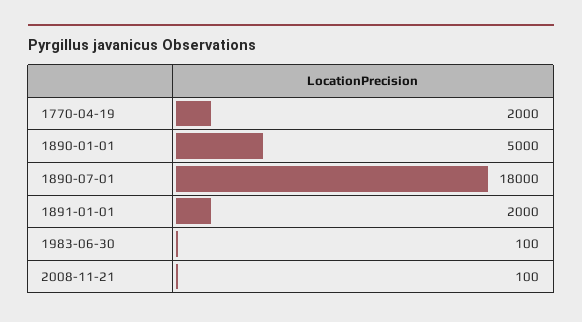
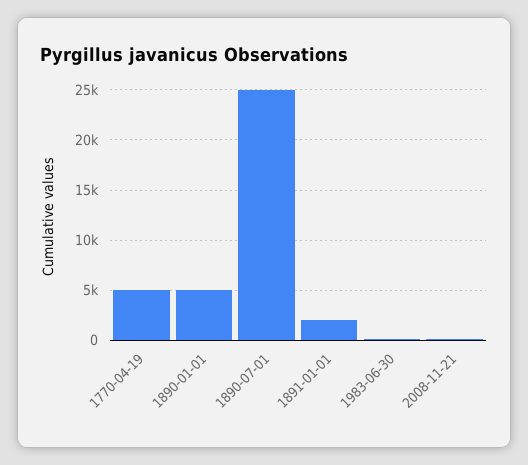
1770-04-19: 2000 -> 5000
1890-07-01: 18000 -> 25000

